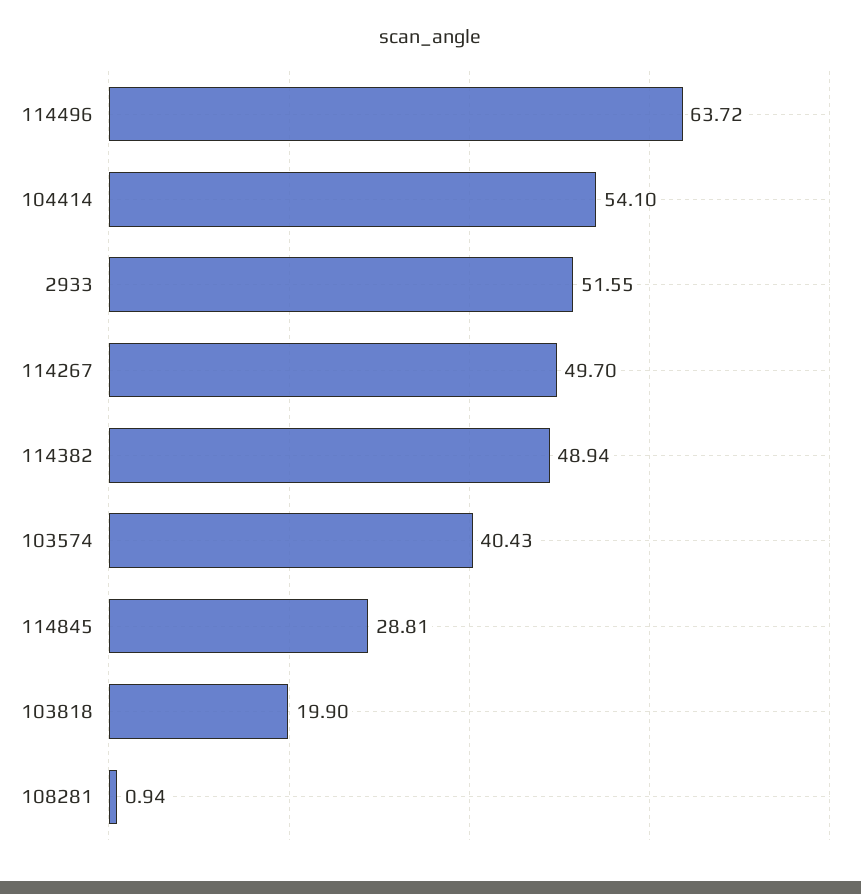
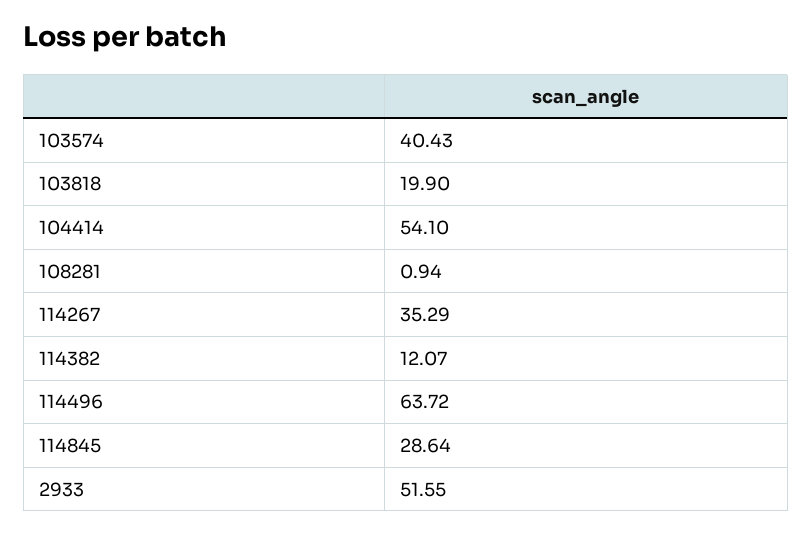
114267: 49.7 -> 35.29
114382: 48.94 -> 12.07
114845: 28.81 -> 28.64

